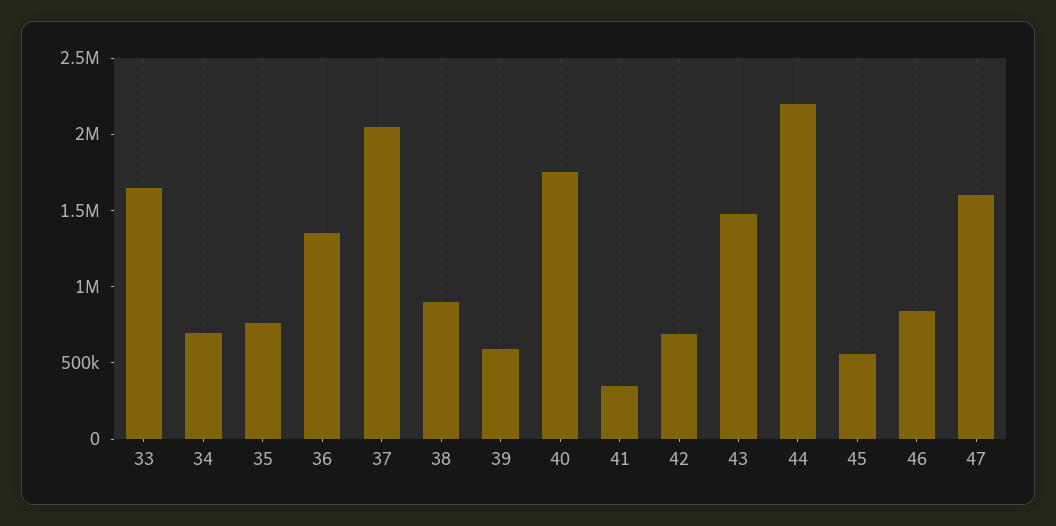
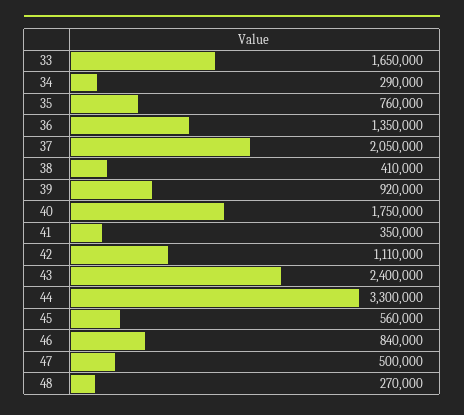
34: 700000 -> 290000
38: 900000 -> 410000
39: 600000 -> 920000
42: 700000 -> 1110000
43: 1500000 -> 2400000
44: 2200000 -> 3300000
47: 1600000 -> 500000
48: none -> 270000

